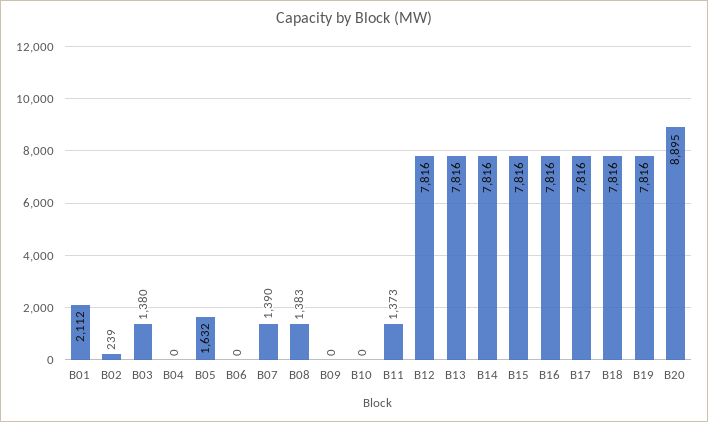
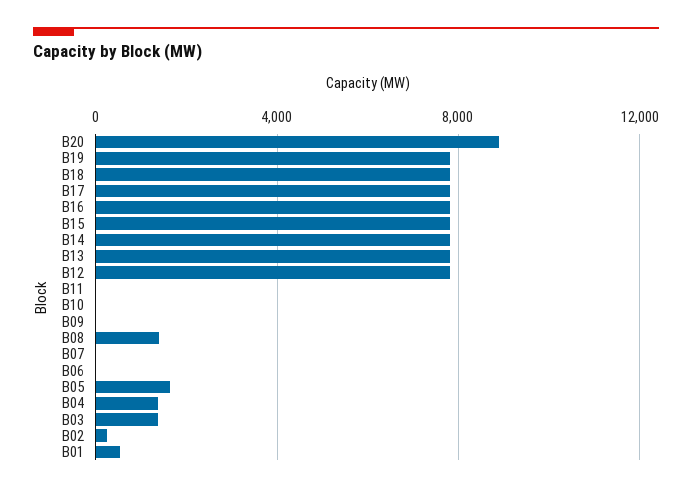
B01: 2112 -> 500
B04: 0 -> 1500
B07: 1390 -> 0
B11: 1373 -> 0

